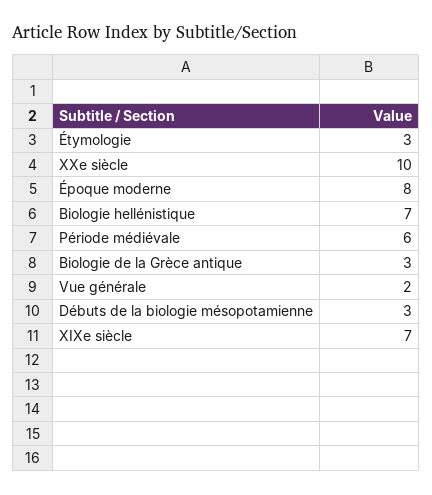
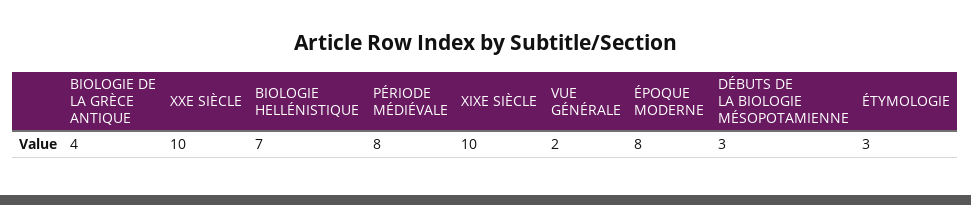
Période médiévale: 6 -> 8
Biologie de la Grèce antique: 3 -> 4
XIXe siècle: 7 -> 10

